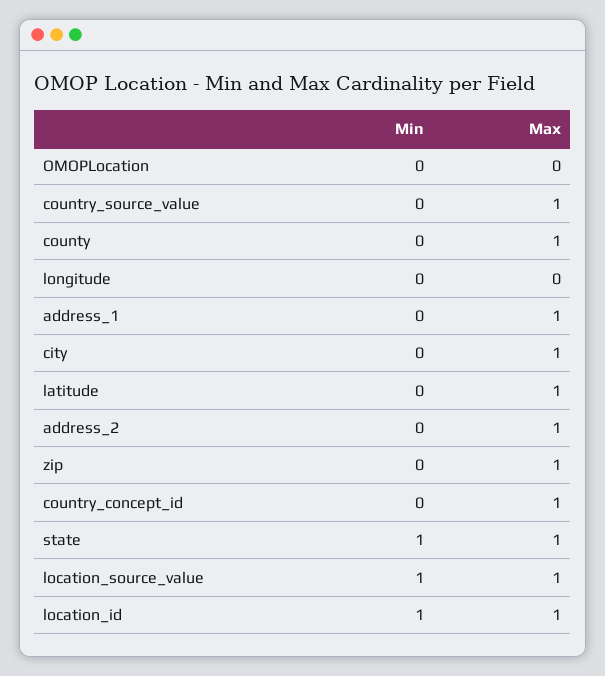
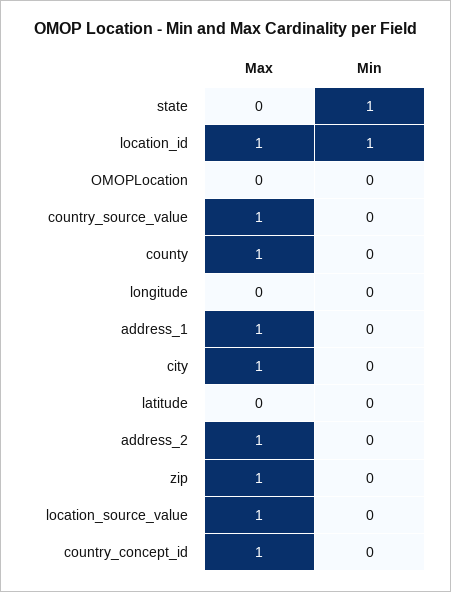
Max, latitude: 1 -> 0
Max, state: 1 -> 0
Min, location_source_value: 1 -> 0

